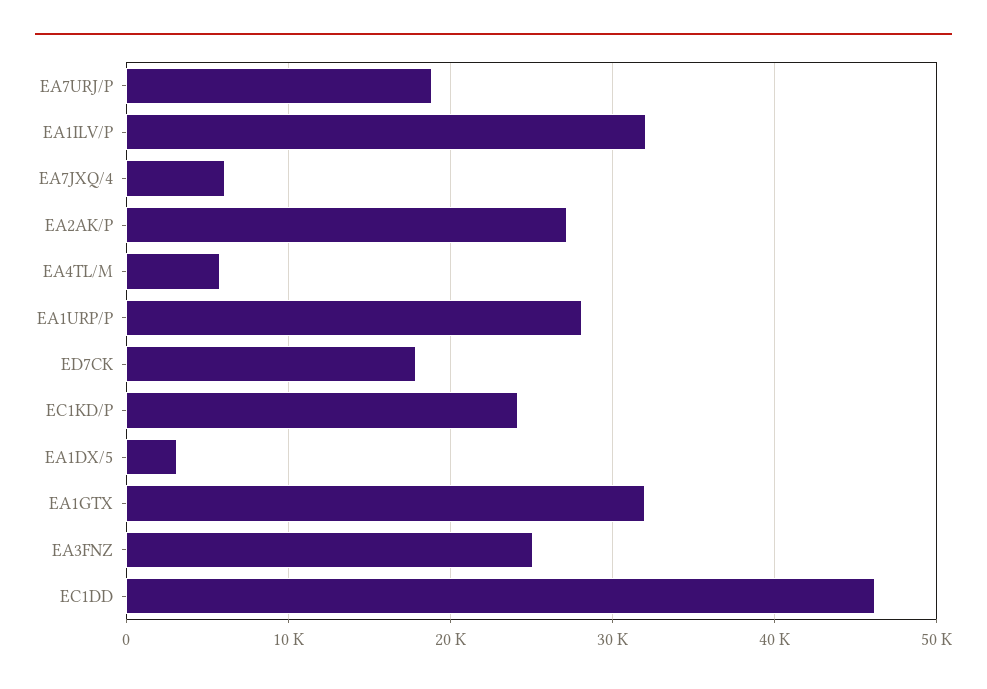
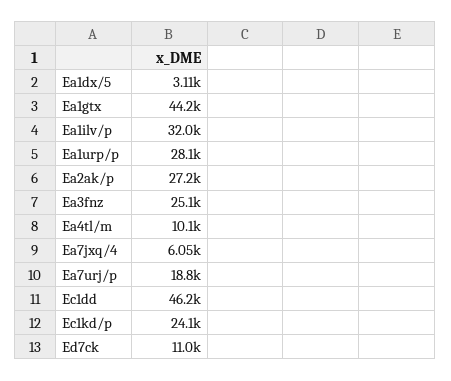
EA4TL/M: 6000 -> 10100
ED7CK: 18000 -> 11000
EA1GTX: 32000 -> 44200

